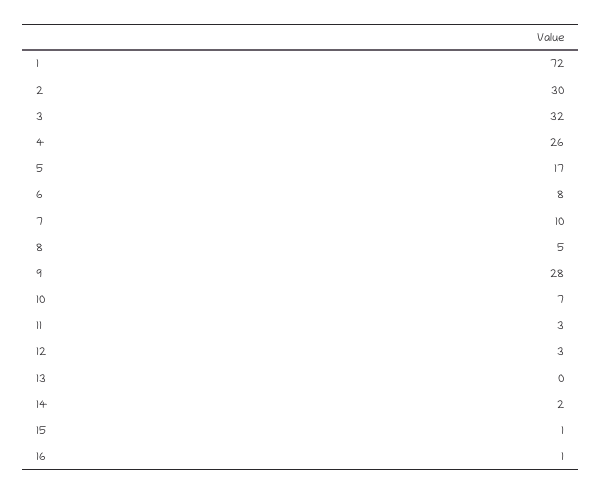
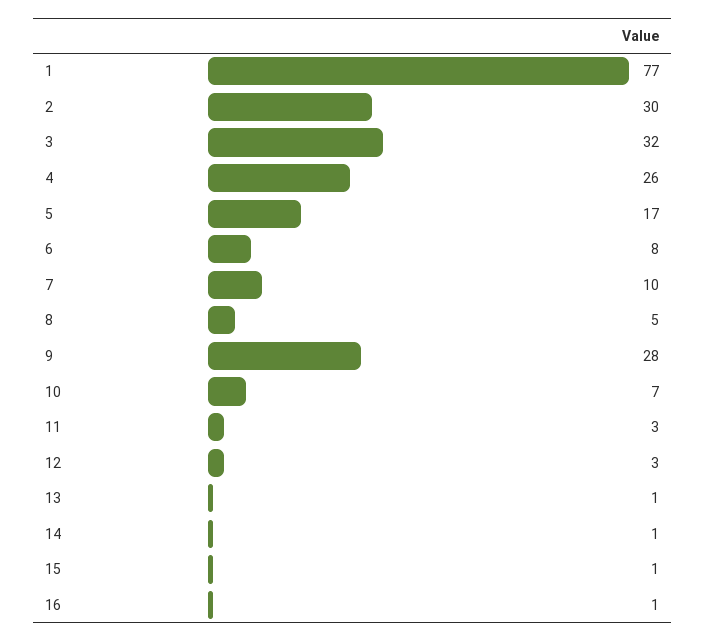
1: 72 -> 77
13: 0 -> 1
14: 2 -> 1

